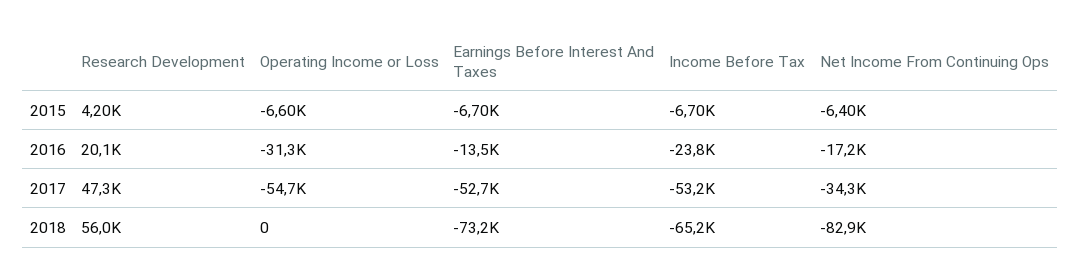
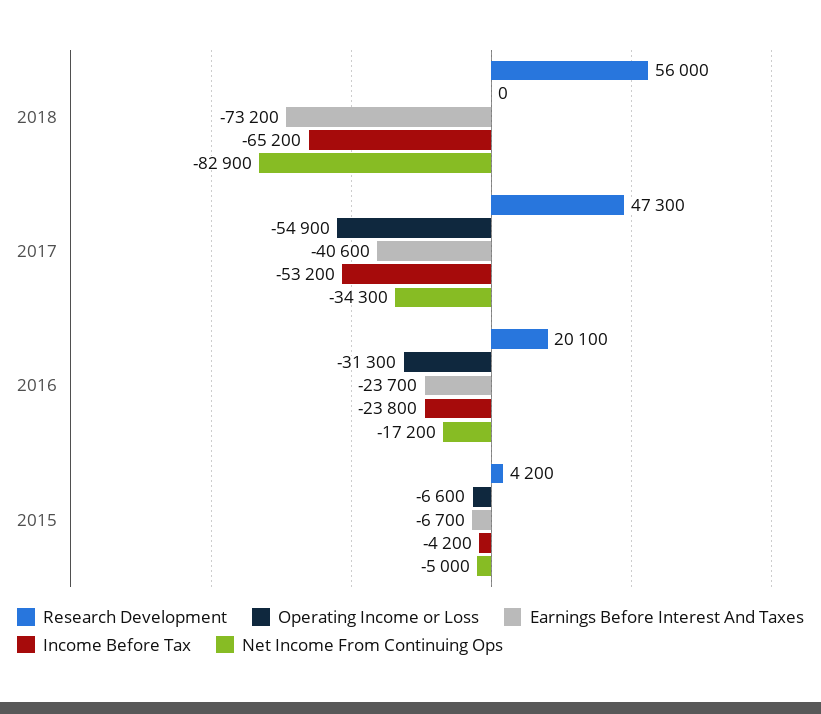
Income Before Tax, 2015: -6700 -> -4200
Net Income From Continuing Ops, 2015: -6400 -> -5000
Earnings Before Interest And Taxes, 2016: -13500 -> -23700
Operating Income or Loss, 2017: -54700 -> -54900
Earnings Before Interest And Taxes, 2017: -52700 -> -40600

